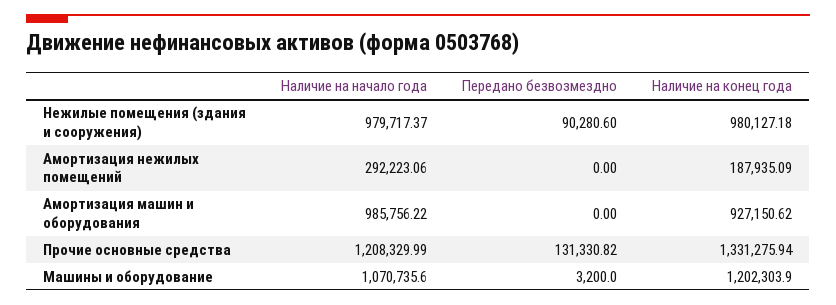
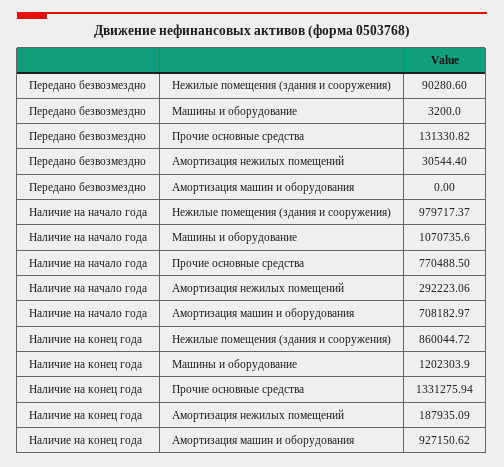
Наличие на конец года, Нежилые помещения (здания и сооружения): 980127.18 -> 860044.72
Передано безвозмездно, Амортизация нежилых помещений: 0 -> 30544.4
Наличие на начало года, Амортизация машин и оборудования: 985756.22 -> 708182.97
Наличие на начало года, Прочие основные средства: 1208329.99 -> 770488.5

